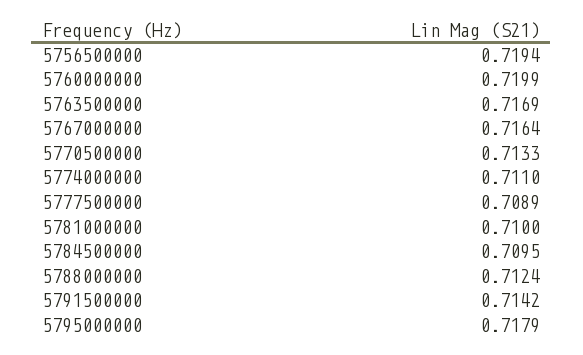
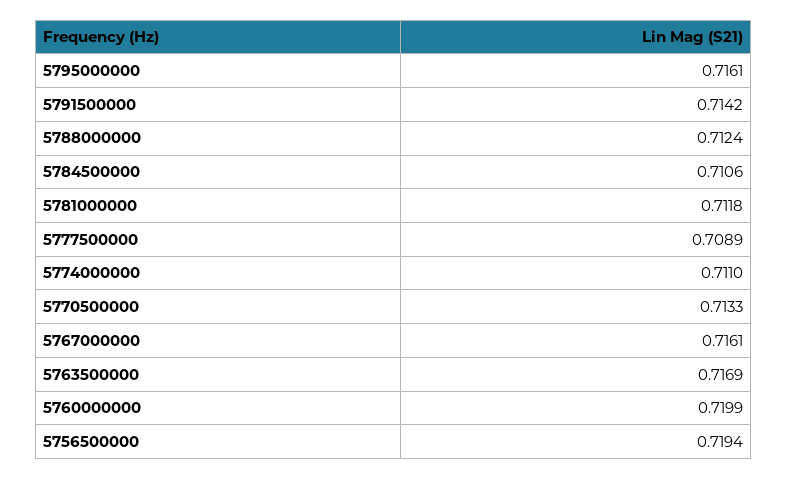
5767000000: 0.7164 -> 0.7161
5781000000: 0.71 -> 0.7118
5784500000: 0.7095 -> 0.7106
5795000000: 0.7179 -> 0.7161

